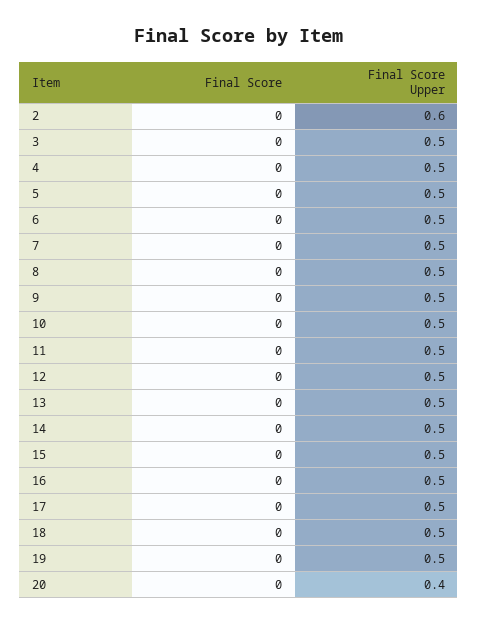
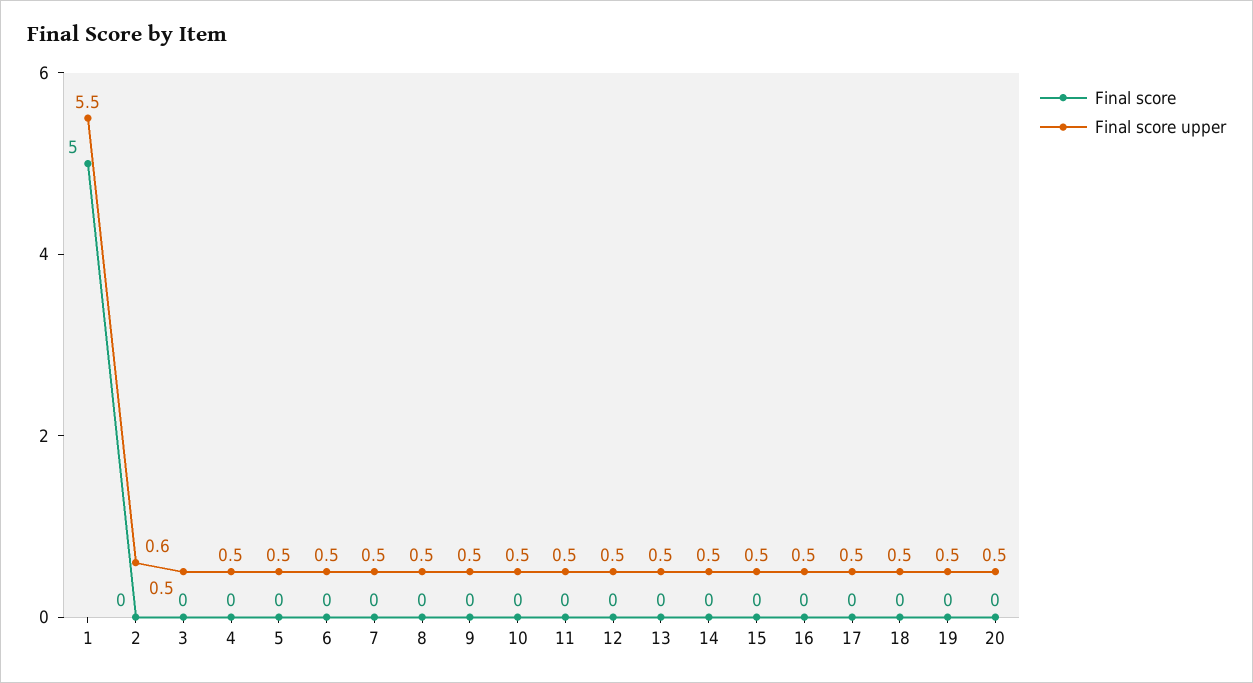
Final Score Upper, 20: 0.4 -> 0.5
Final Score, 1: none -> 5
Final Score Upper, 1: none -> 5.5

